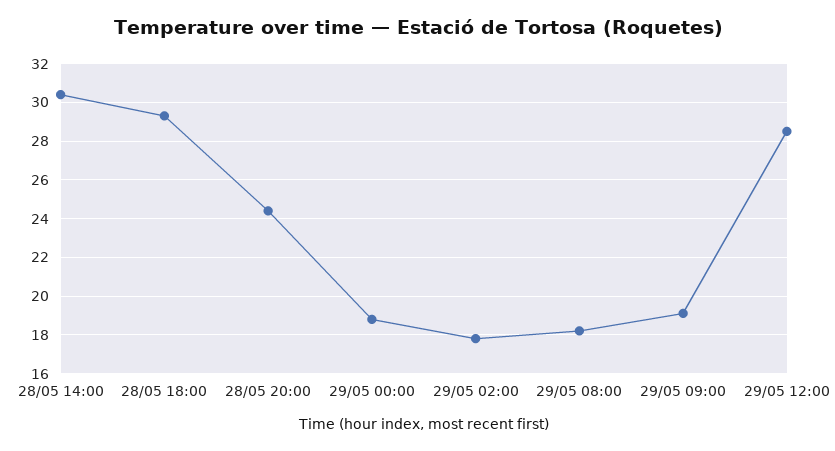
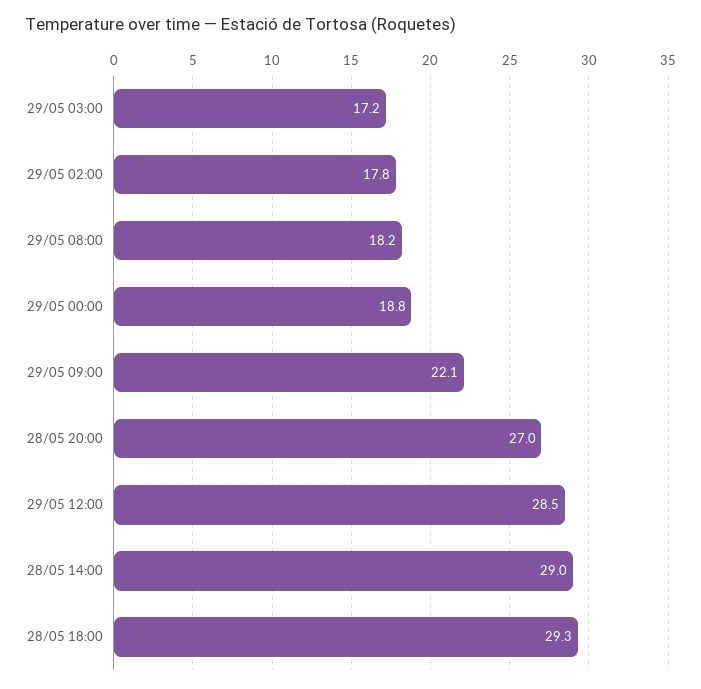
28/05 14:00: 30.5 -> 29
28/05 20:00: 24.5 -> 27
29/05 09:00: 19 -> 22.1
29/05 03:00: none -> 17.2

